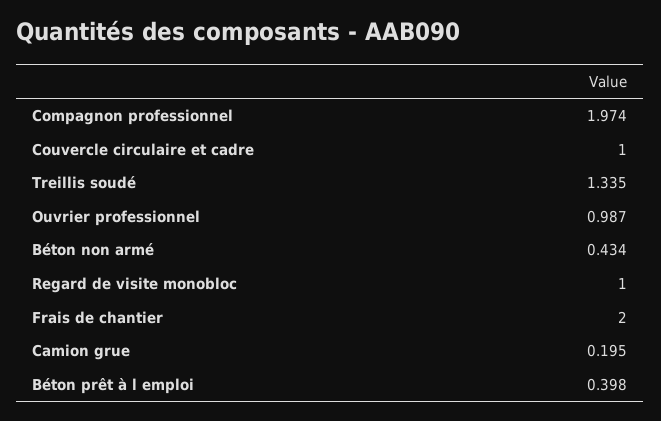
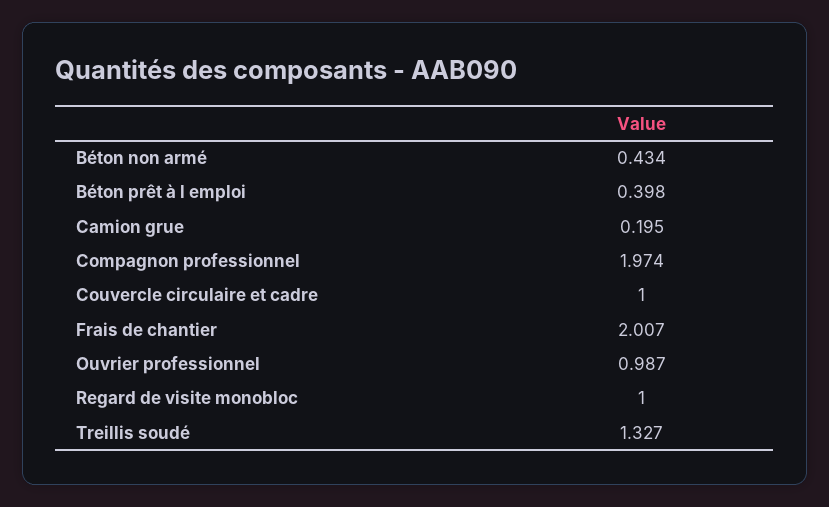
Treillis soudé: 1.335 -> 1.327
Frais de chantier: 2 -> 2.007

